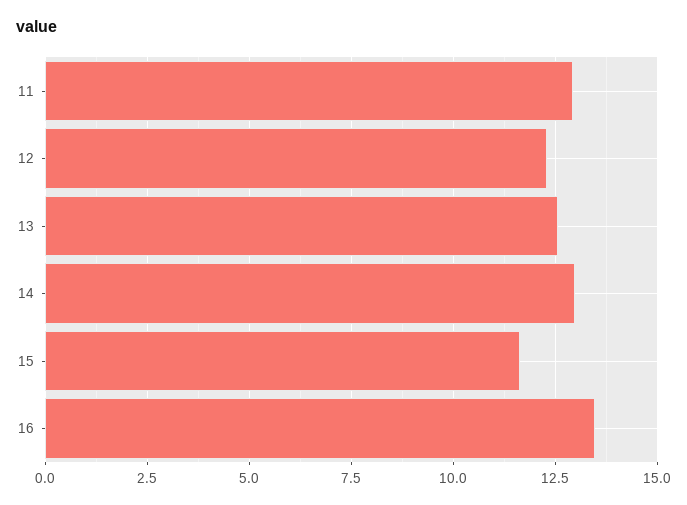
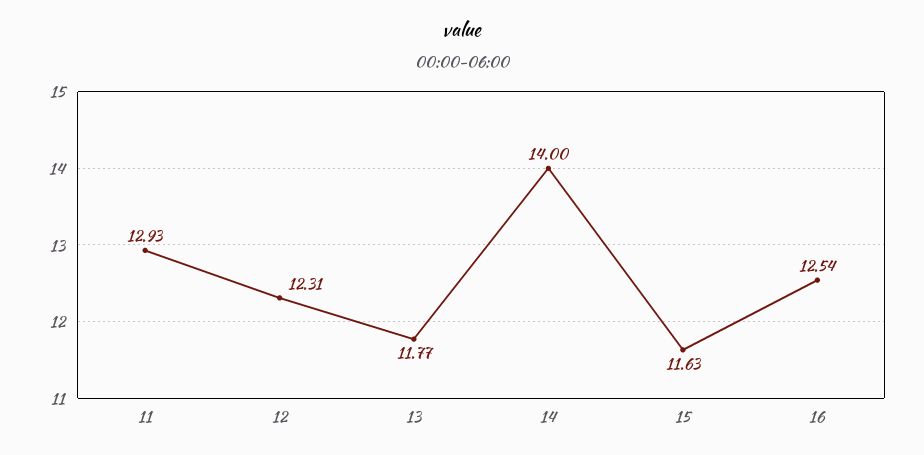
13: 12.5 -> 11.77
14: 13 -> 14
16: 13.5 -> 12.54

